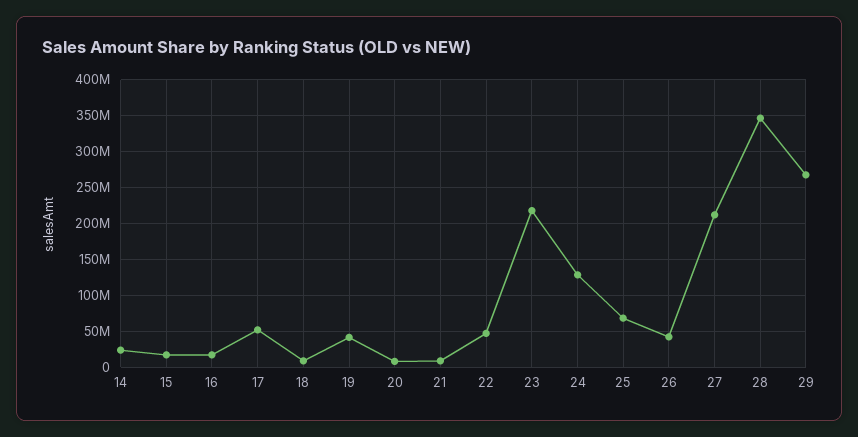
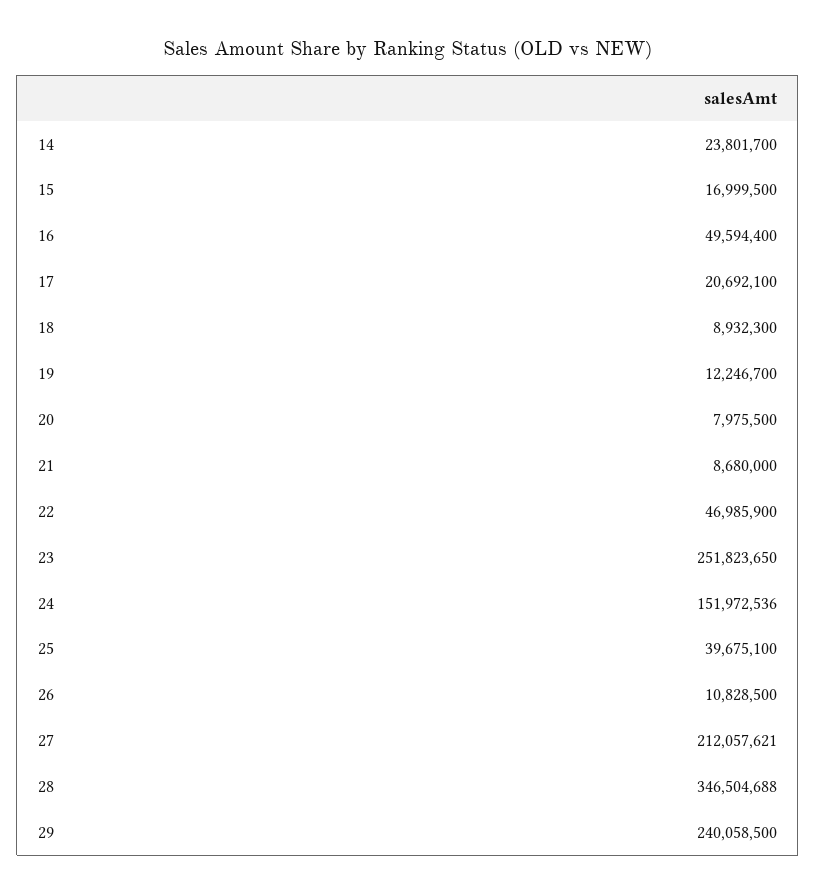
16: 20000000 -> 49594400
17: 50000000 -> 20692100
19: 40000000 -> 12246700
23: 220000000 -> 251823650
24: 130000000 -> 151972536
25: 70000000 -> 39675100
26: 40000000 -> 10828500
29: 270000000 -> 240058500

